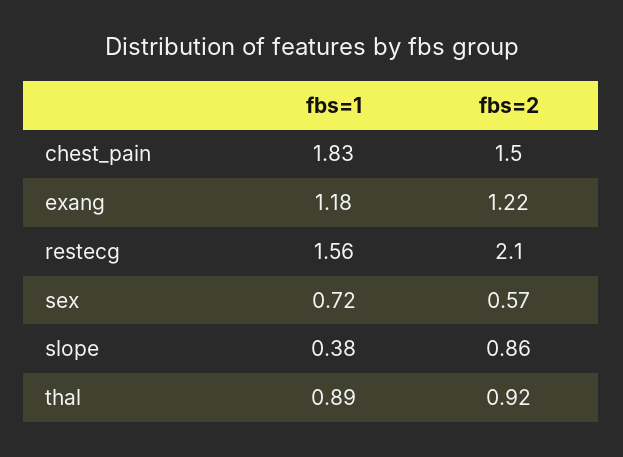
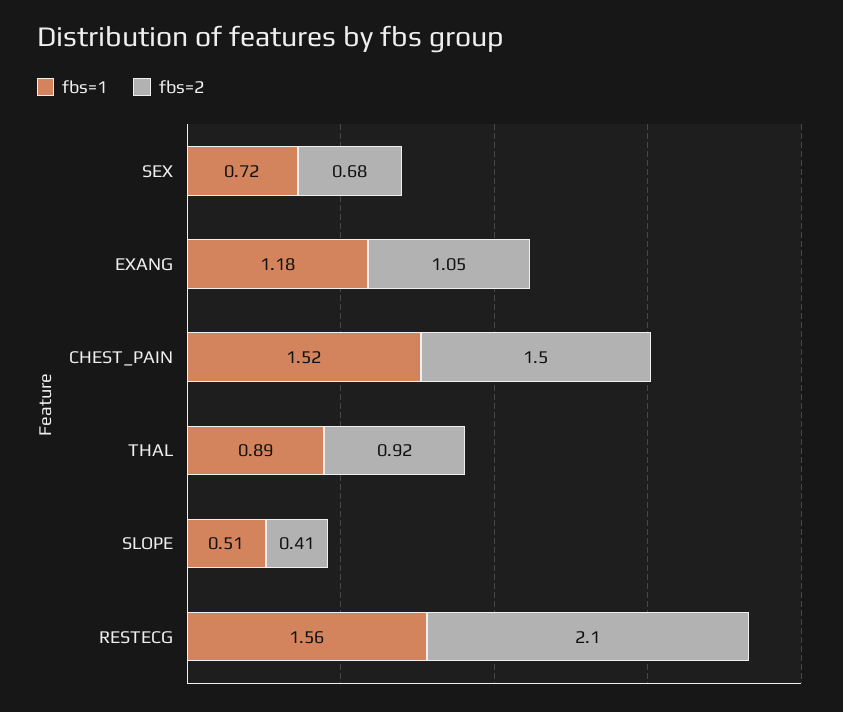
fbs=1, chest_pain: 1.83 -> 1.52
fbs=2, exang: 1.22 -> 1.05
fbs=2, sex: 0.57 -> 0.68
fbs=1, slope: 0.38 -> 0.51
fbs=2, slope: 0.86 -> 0.41

